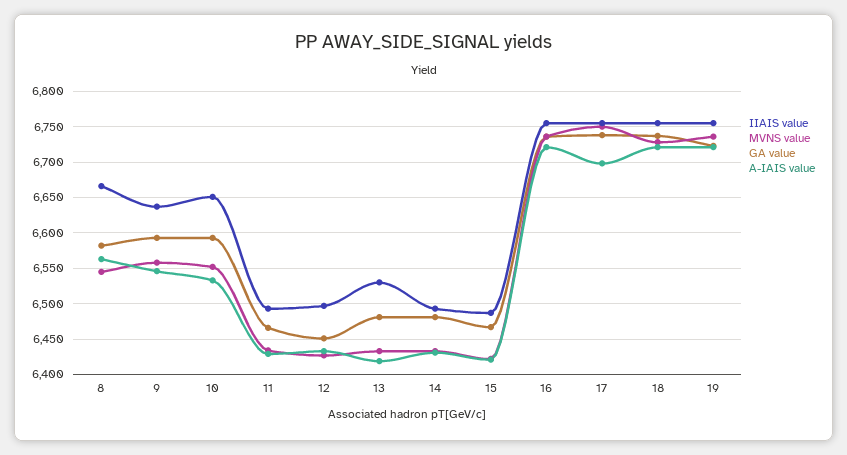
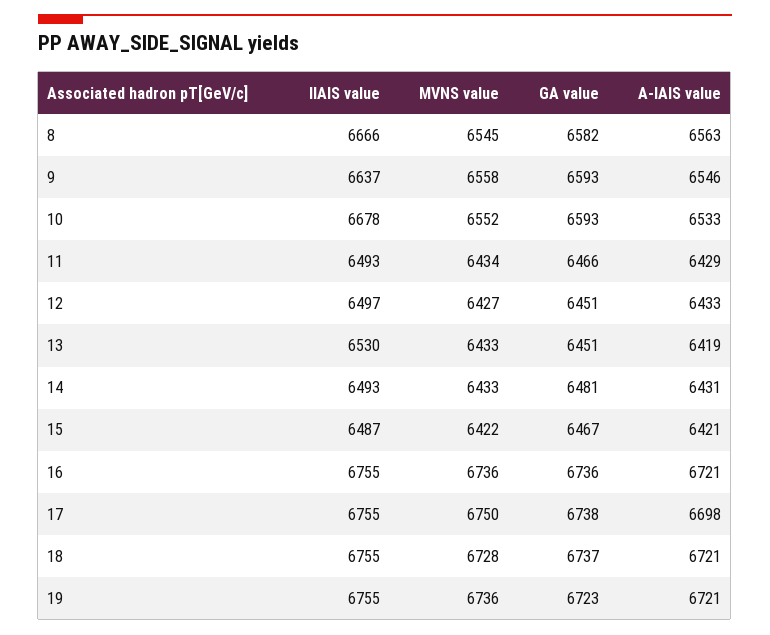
IIAIS value, 10: 6650 -> 6678
GA value, 13: 6480 -> 6451

